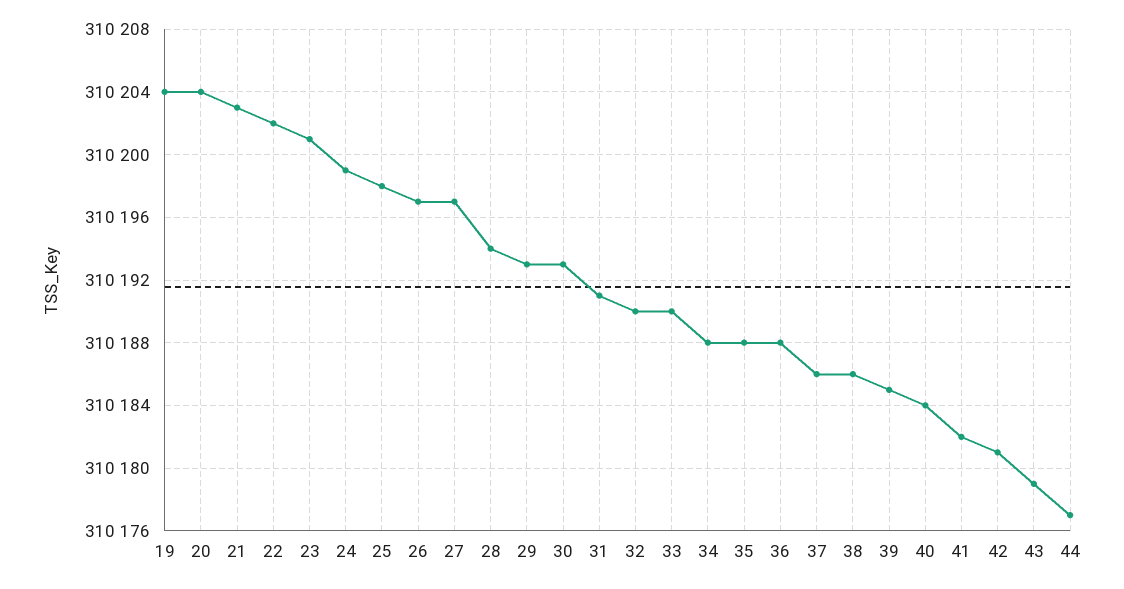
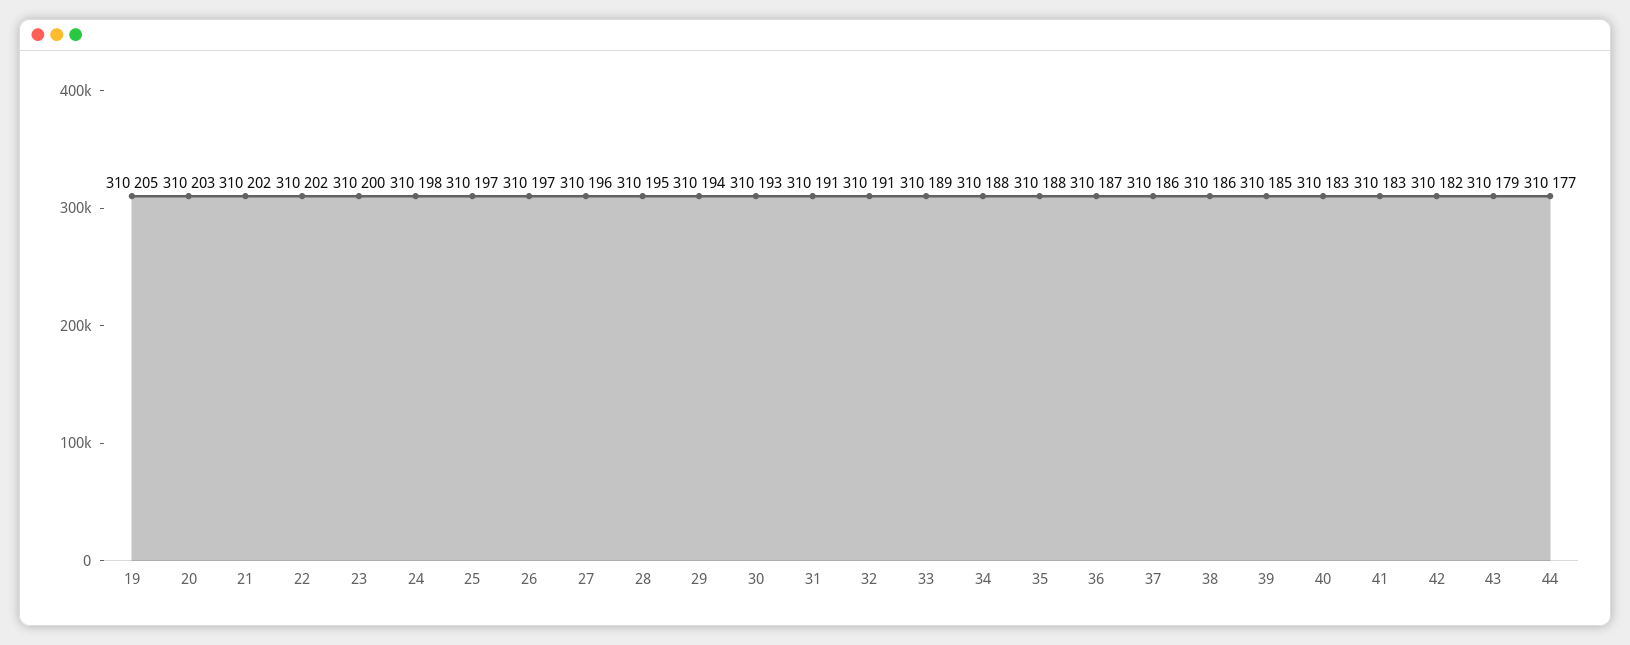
19: 310204 -> 310205
20: 310204 -> 310203
21: 310203 -> 310202
23: 310201 -> 310200
24: 310199 -> 310198
25: 310198 -> 310197
27: 310197 -> 310196
28: 310194 -> 310195
29: 310193 -> 310194
32: 310190 -> 310191
33: 310190 -> 310189
36: 310188 -> 310187
40: 310184 -> 310183
41: 310182 -> 310183
42: 310181 -> 310182

